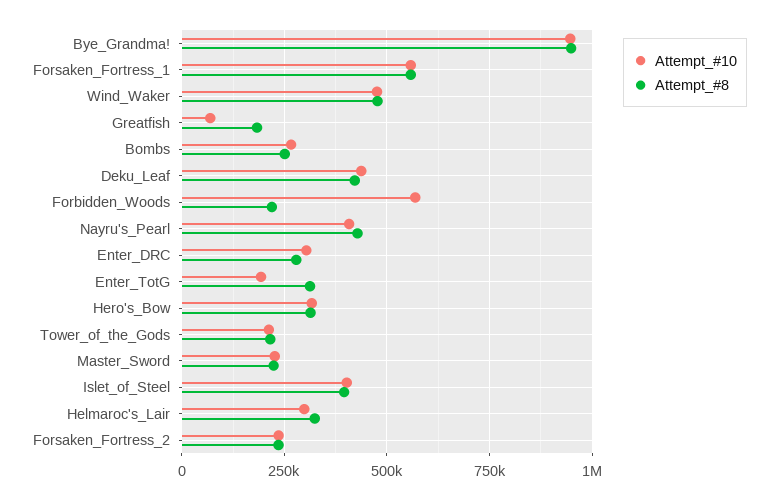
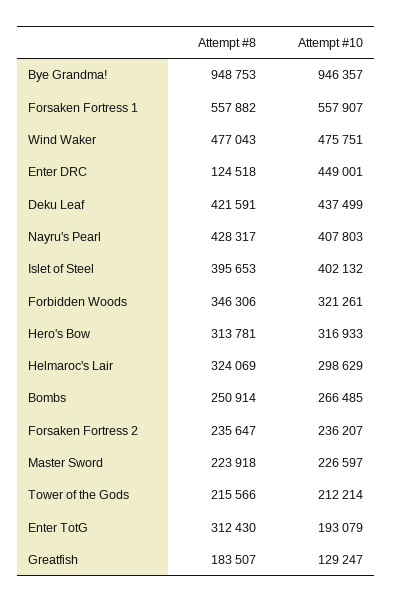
Attempt_#10, Greatfish: 75000 -> 129247
Attempt_#10, Forbidden_Woods: 575000 -> 321261
Attempt_#8, Forbidden_Woods: 225000 -> 346306
Attempt_#10, Enter_DRC: 300000 -> 449001
Attempt_#8, Enter_DRC: 275000 -> 124518

